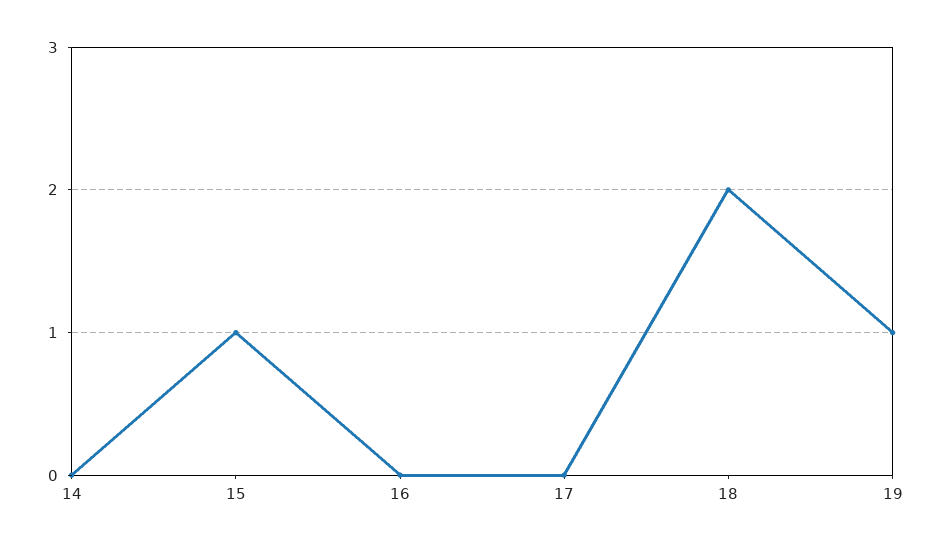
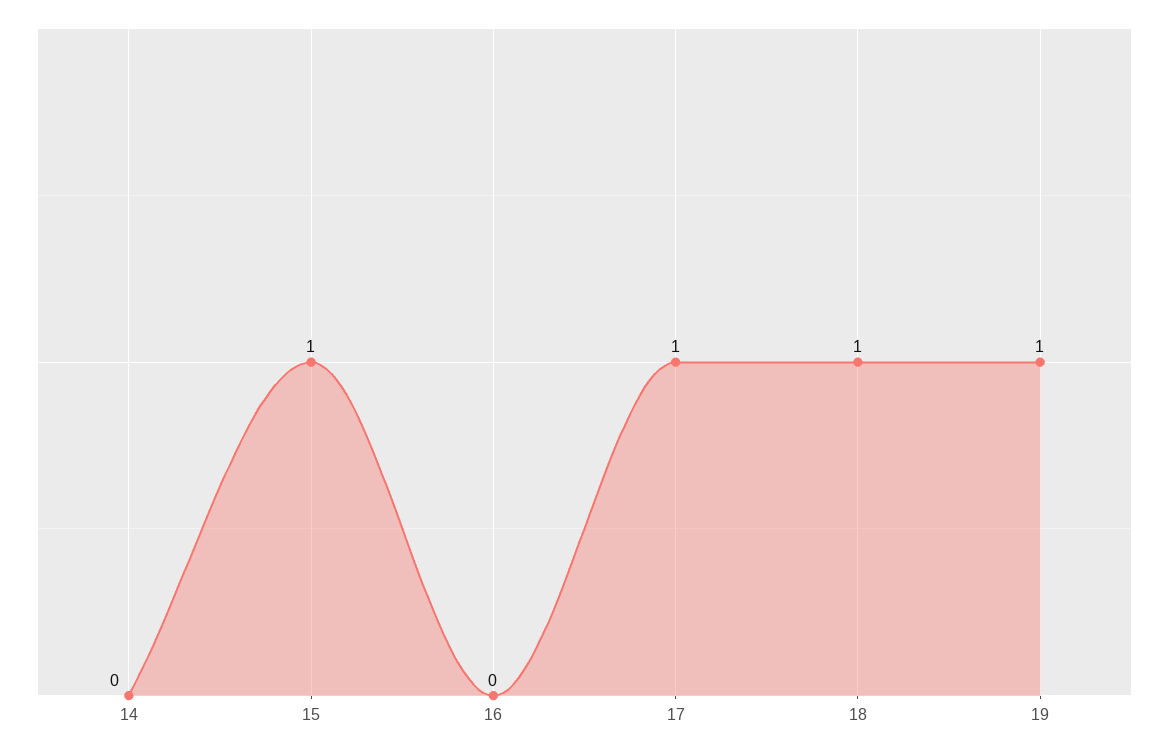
17: 0 -> 1
18: 2 -> 1

